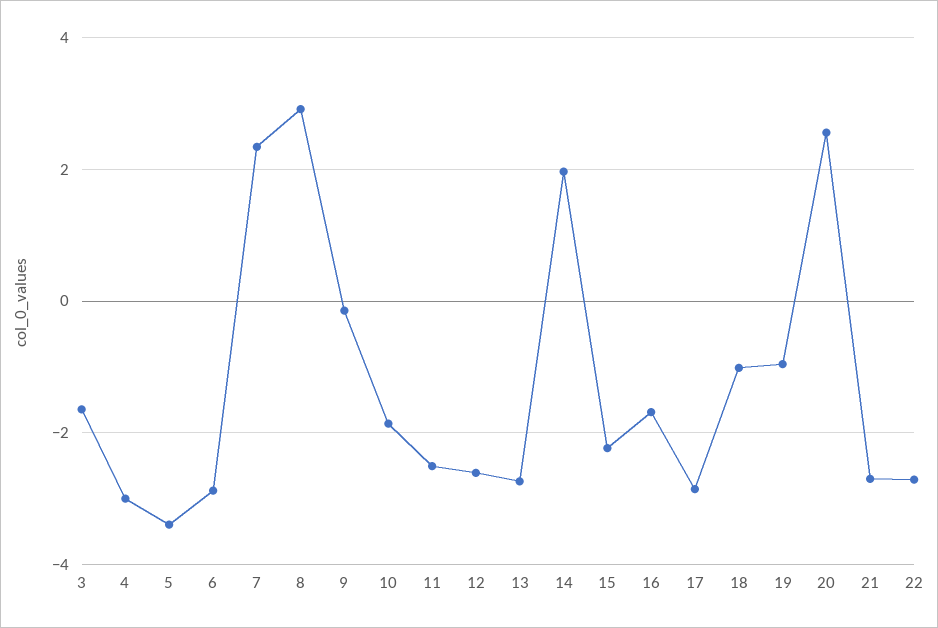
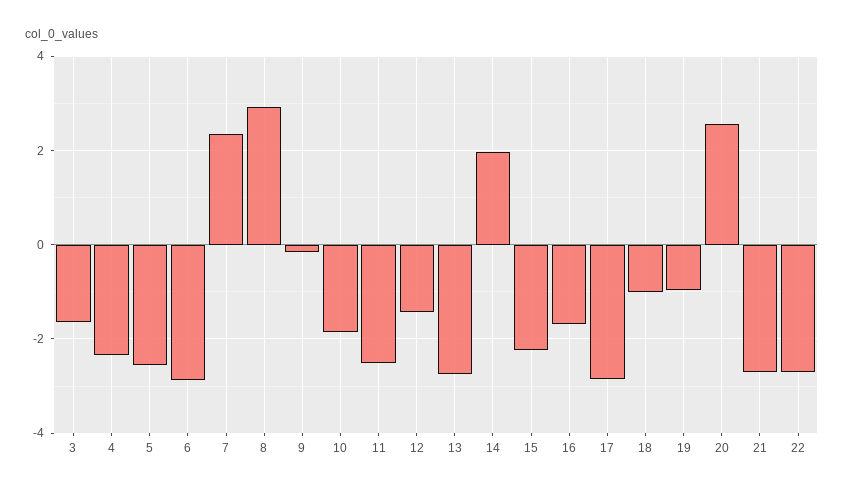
4: -3 -> -2.4
5: -3.4 -> -2.6
12: -2.6 -> -1.4

